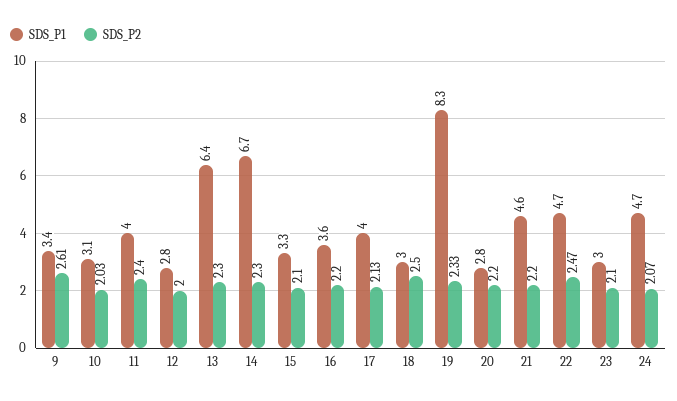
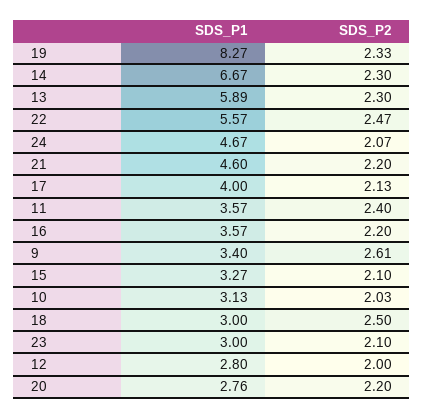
SDS_P1, 11: 4 -> 3.57
SDS_P1, 13: 6.4 -> 5.89
SDS_P1, 22: 4.7 -> 5.57

